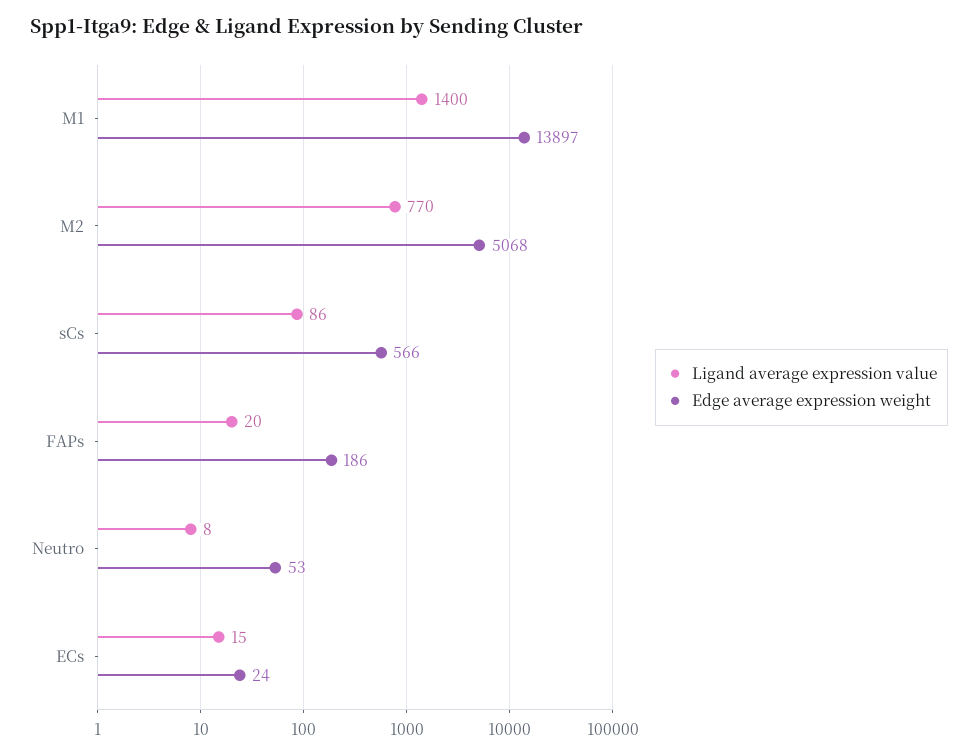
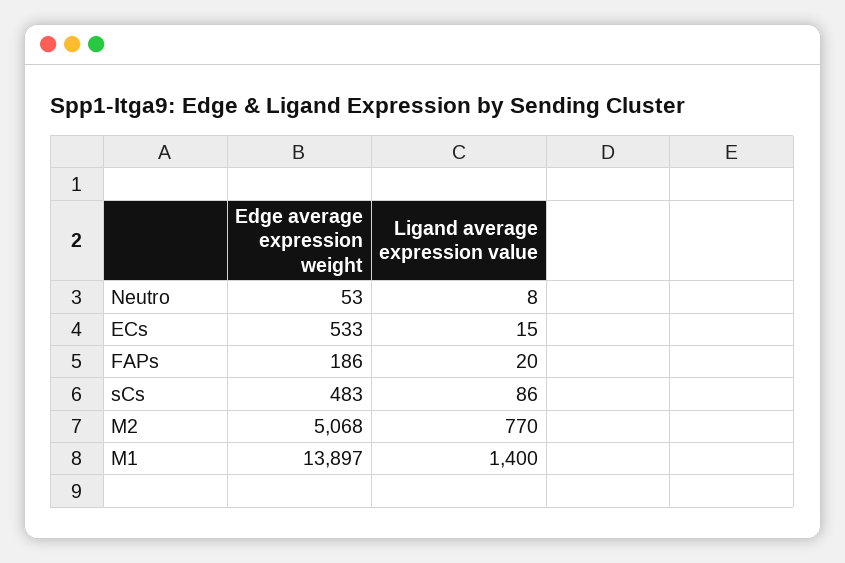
Edge average expression weight, sCs: 566 -> 483
Edge average expression weight, ECs: 24 -> 533

